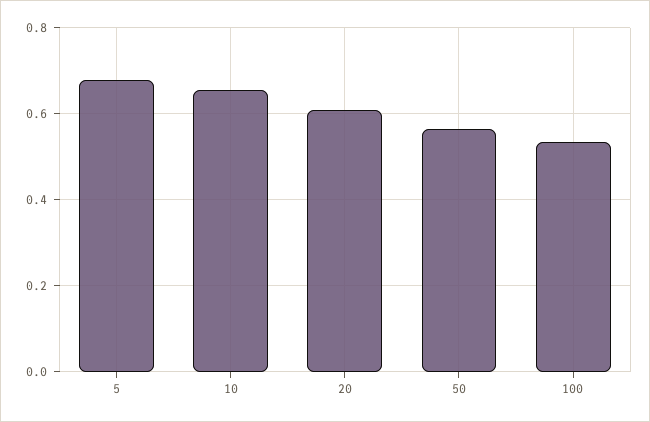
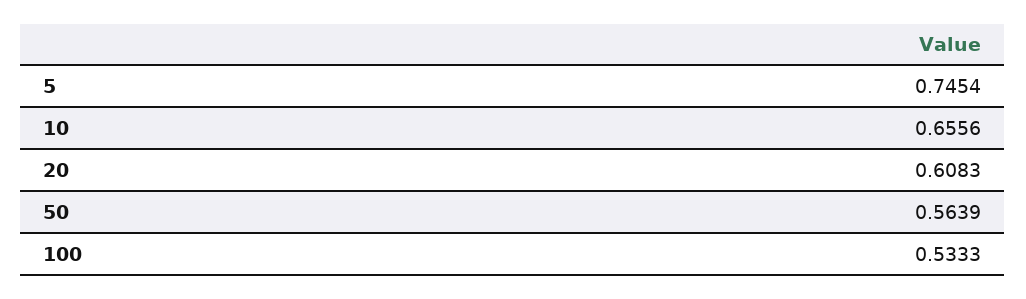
5: 0.68 -> 0.7454

